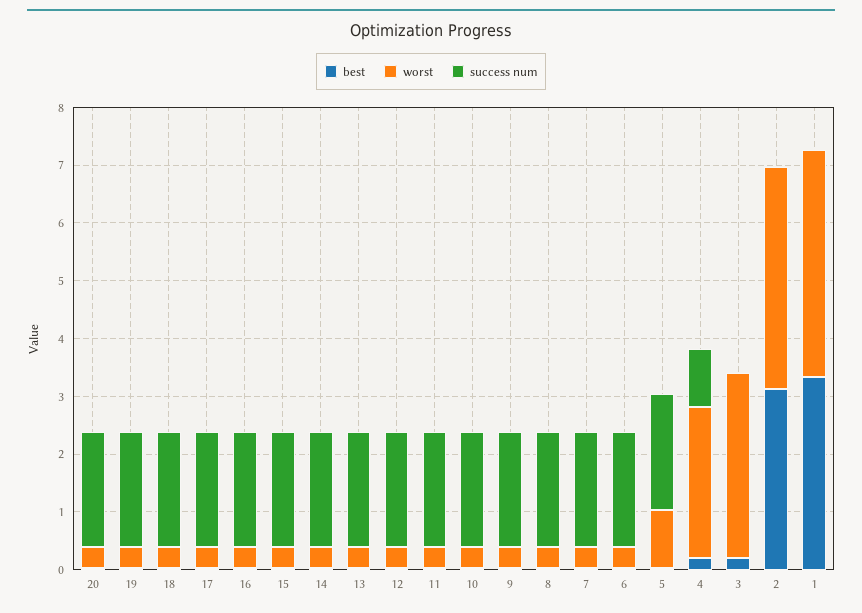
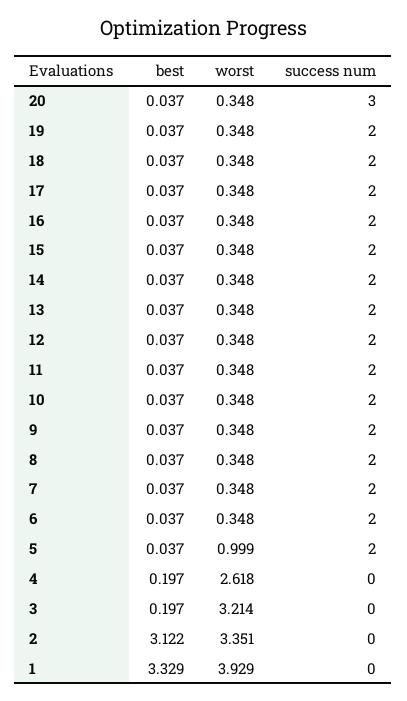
success num, 20: 2 -> 3
success num, 4: 1 -> 0
worst, 2: 3.8 -> 3.351

